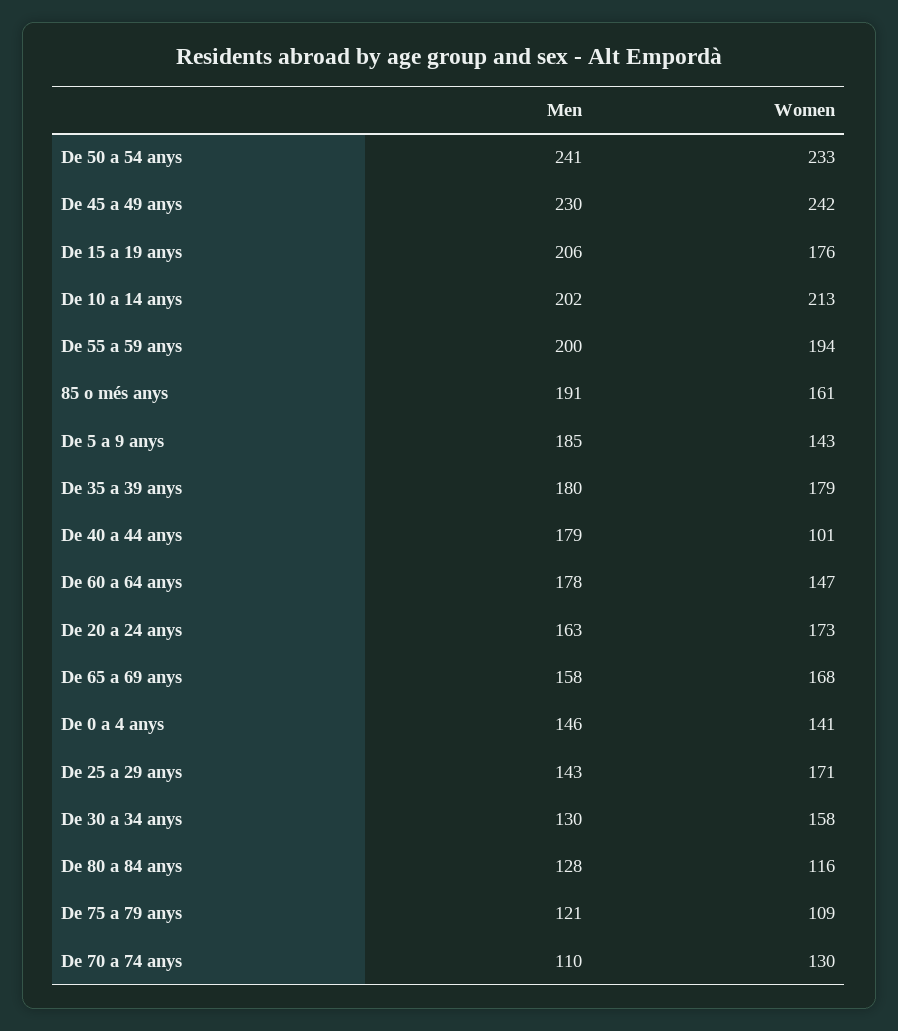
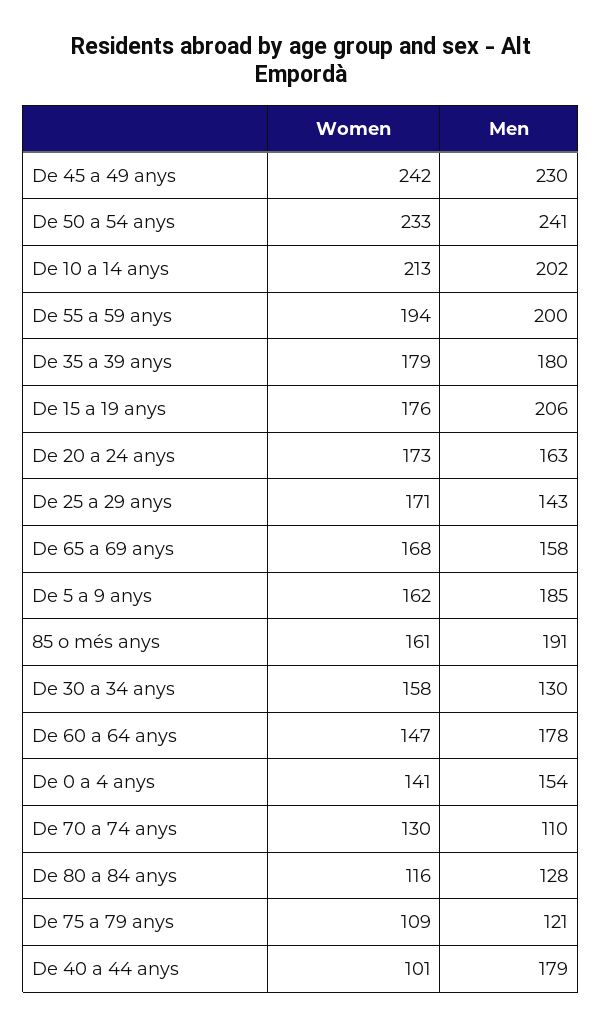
Women, De 5 a 9 anys: 143 -> 162
Men, De 0 a 4 anys: 146 -> 154

